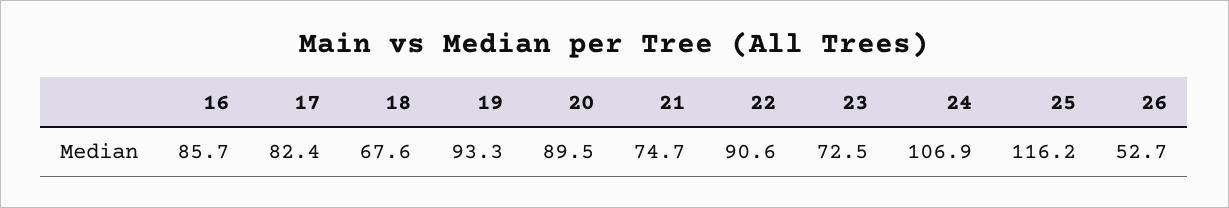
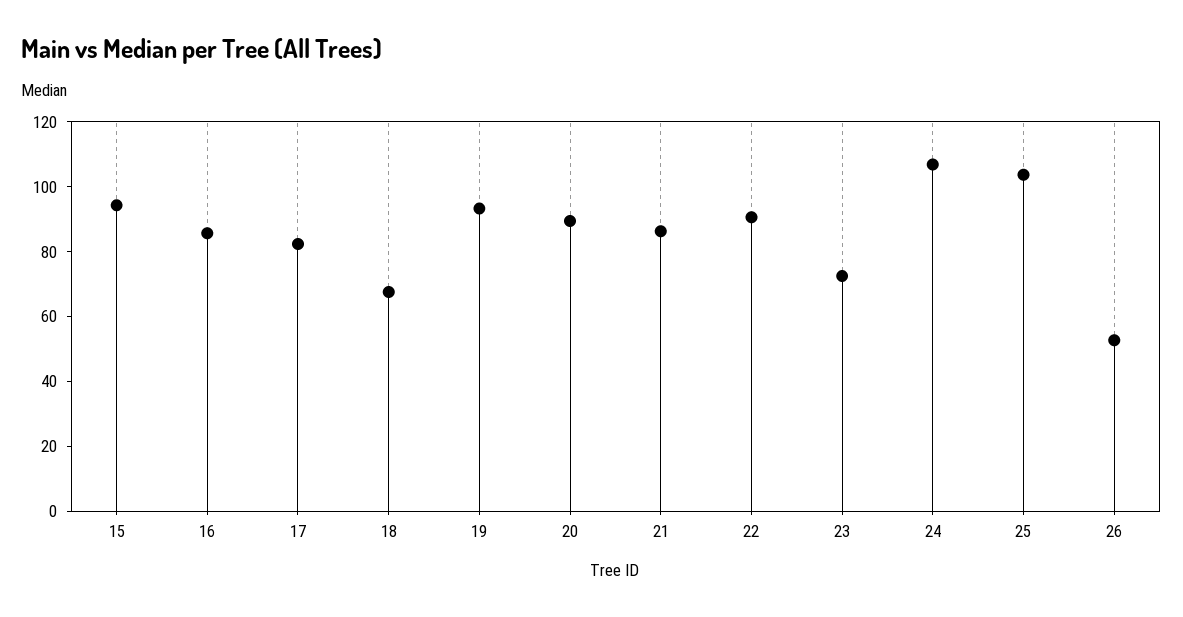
21: 74.7 -> 85
25: 116.2 -> 105
15: none -> 95

